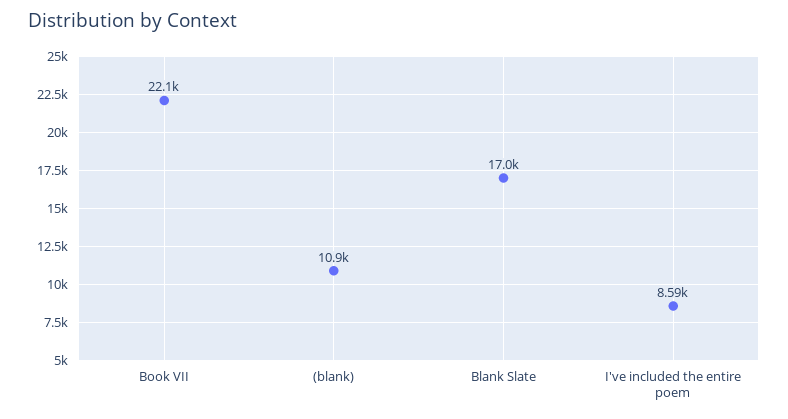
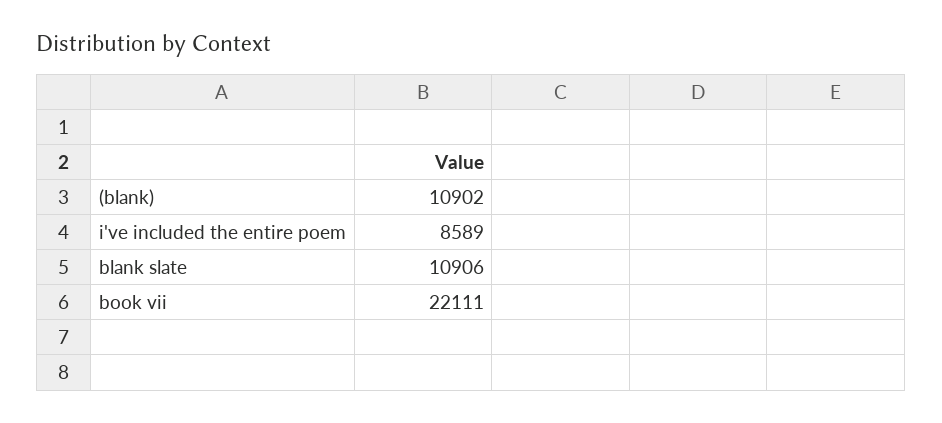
Blank Slate: 17000 -> 10906

